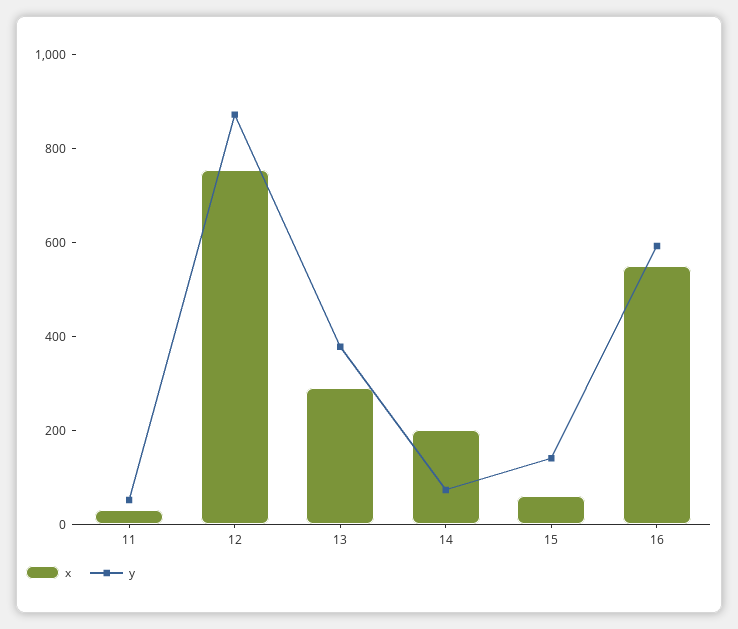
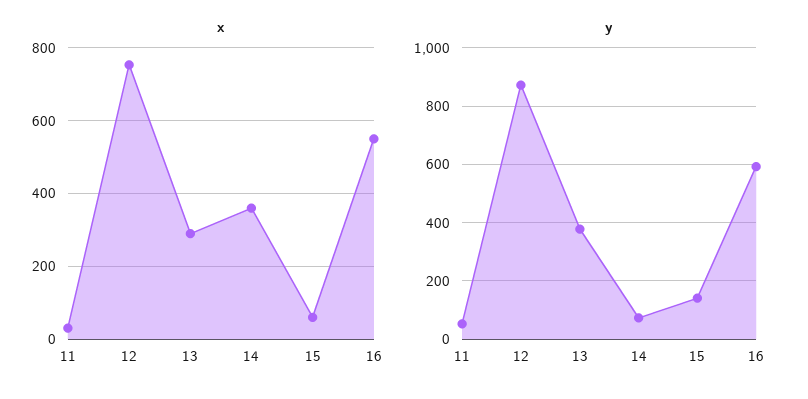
x, 14: 200 -> 360

